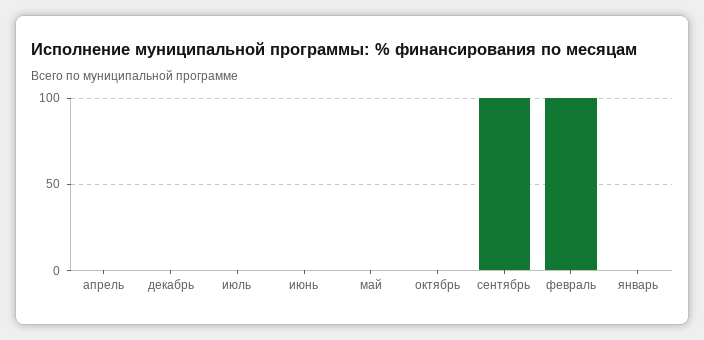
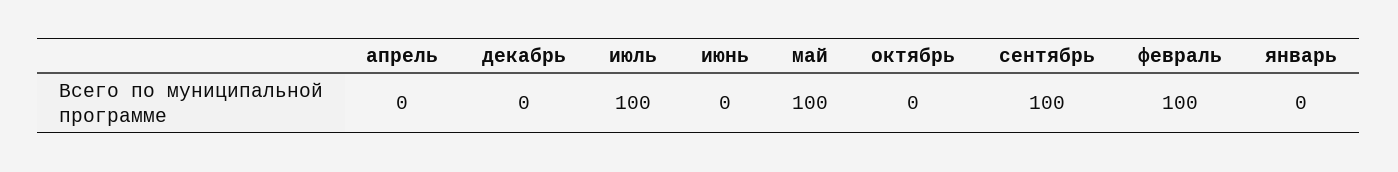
июль: 0 -> 100
май: 0 -> 100

